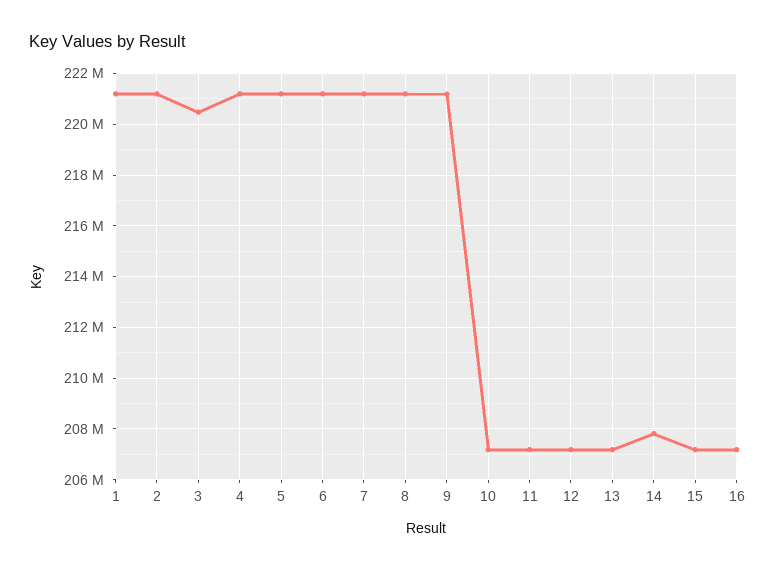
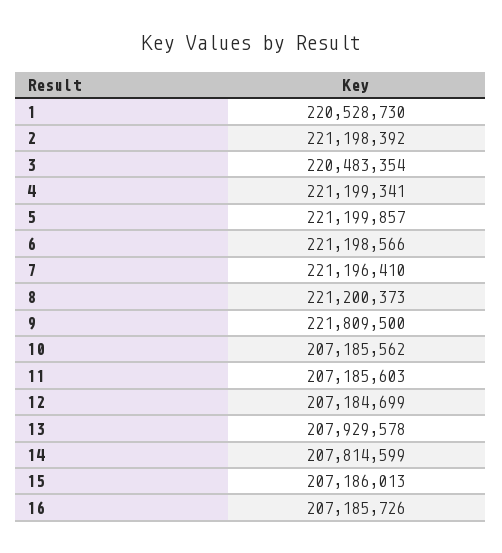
1: 221250000 -> 220528730
9: 221250000 -> 221809500
13: 207250000 -> 207929578

